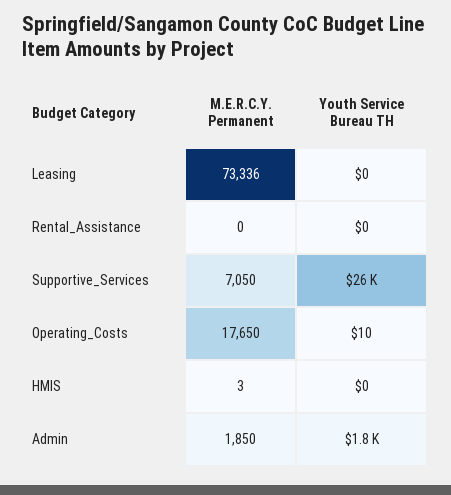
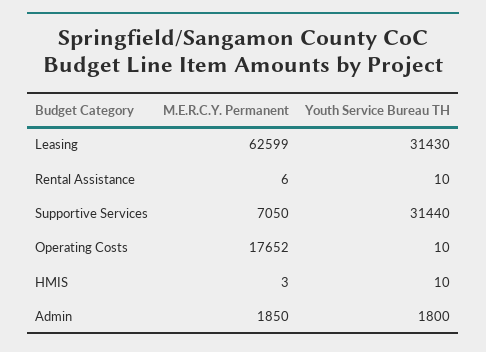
M.E.R.C.Y. Permanent, Leasing: 73336 -> 62599
Youth Service Bureau TH, Leasing: 0 -> 31430
M.E.R.C.Y. Permanent, Rental_Assistance: 0 -> 6
Youth Service Bureau TH, Rental_Assistance: 0 -> 10
Youth Service Bureau TH, Supportive_Services: 26000 -> 31440
M.E.R.C.Y. Permanent, Operating_Costs: 17650 -> 17652
Youth Service Bureau TH, HMIS: 0 -> 10

